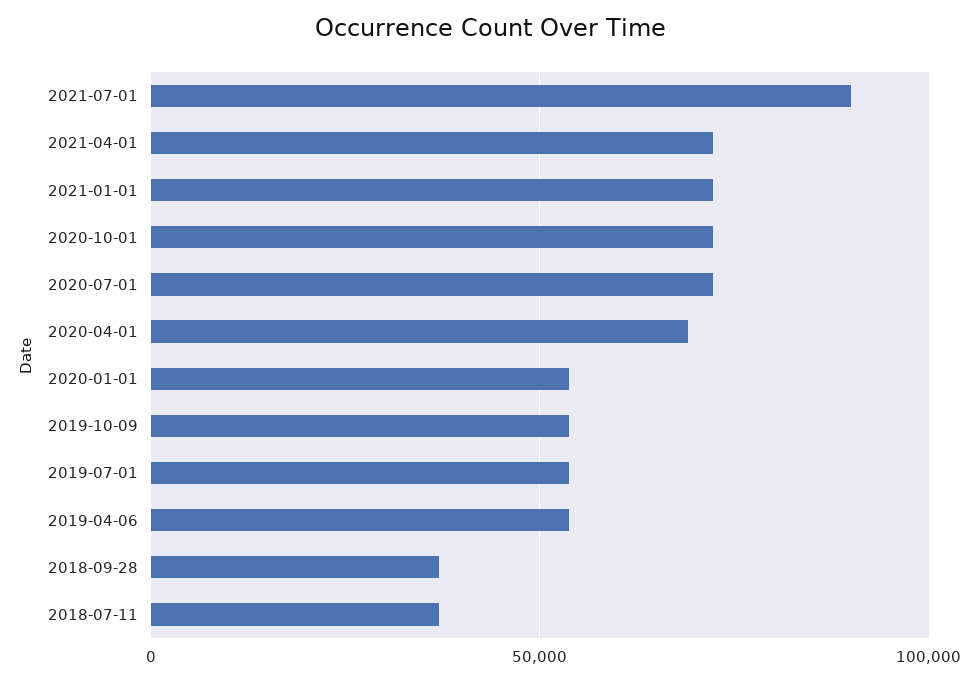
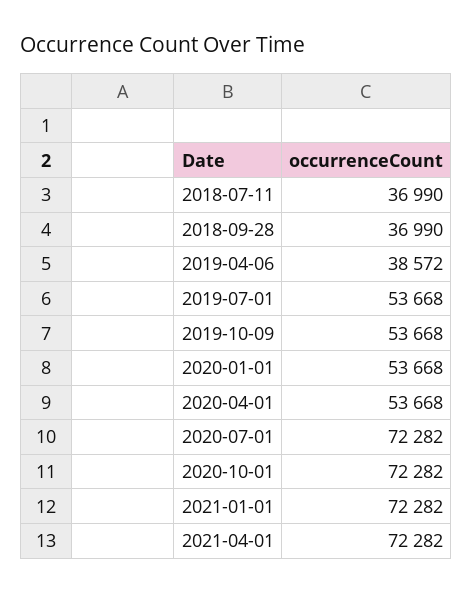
2021-07-01: 90000 -> none
2020-04-01: 70000 -> 53668
2019-04-06: 55000 -> 38572

